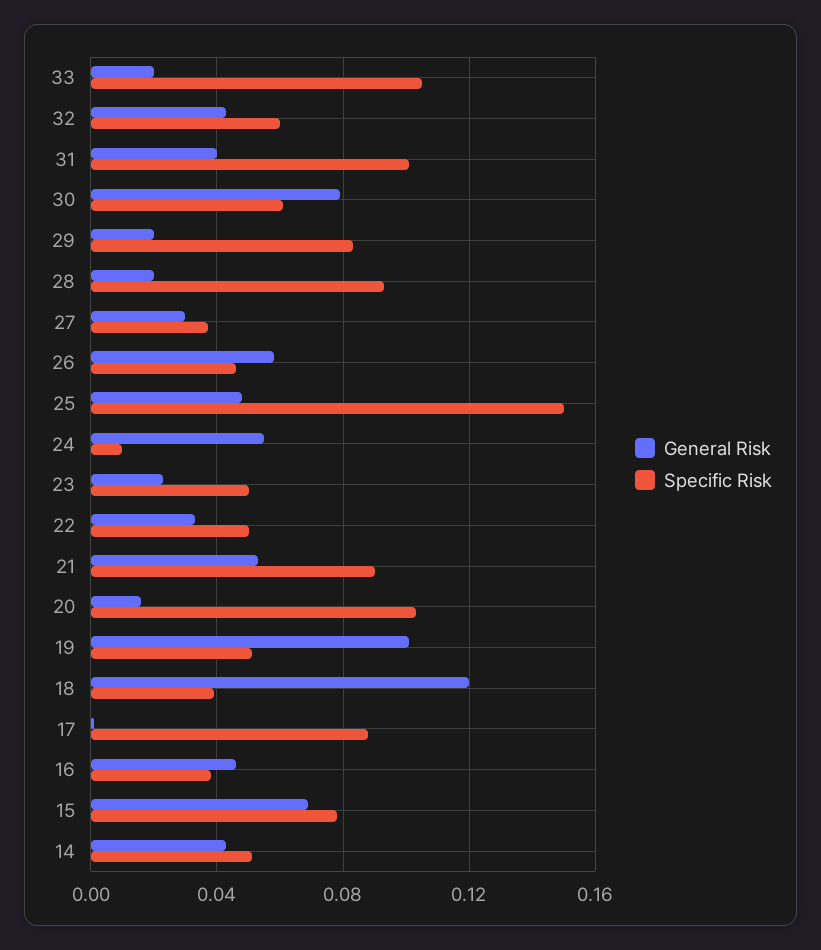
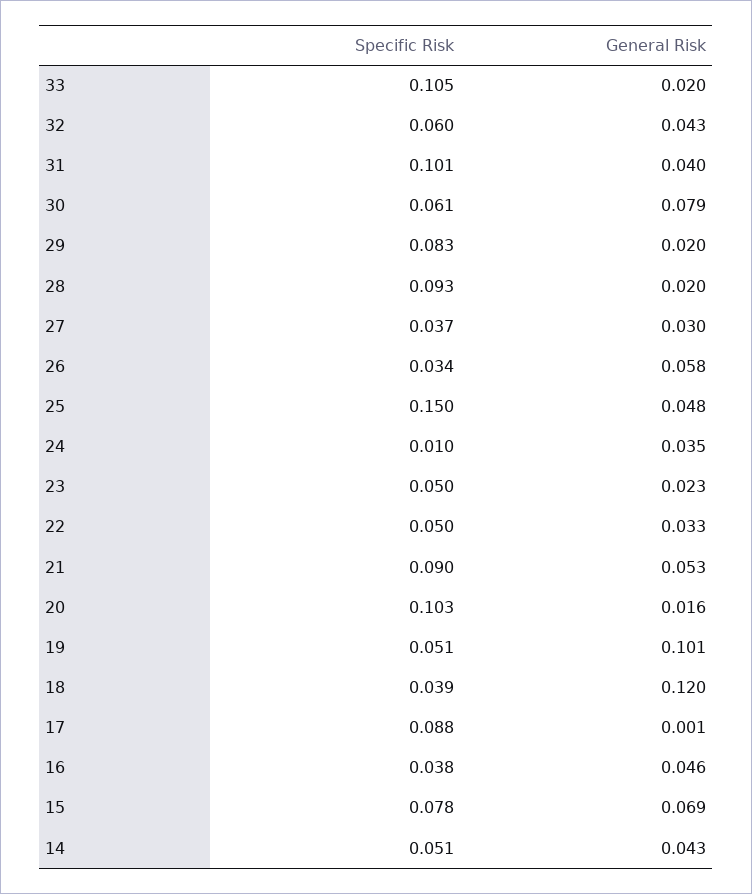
Specific Risk, 26: 0.045 -> 0.034
General Risk, 24: 0.055 -> 0.035

